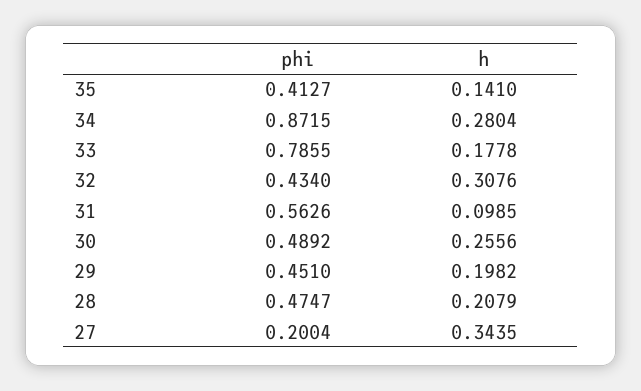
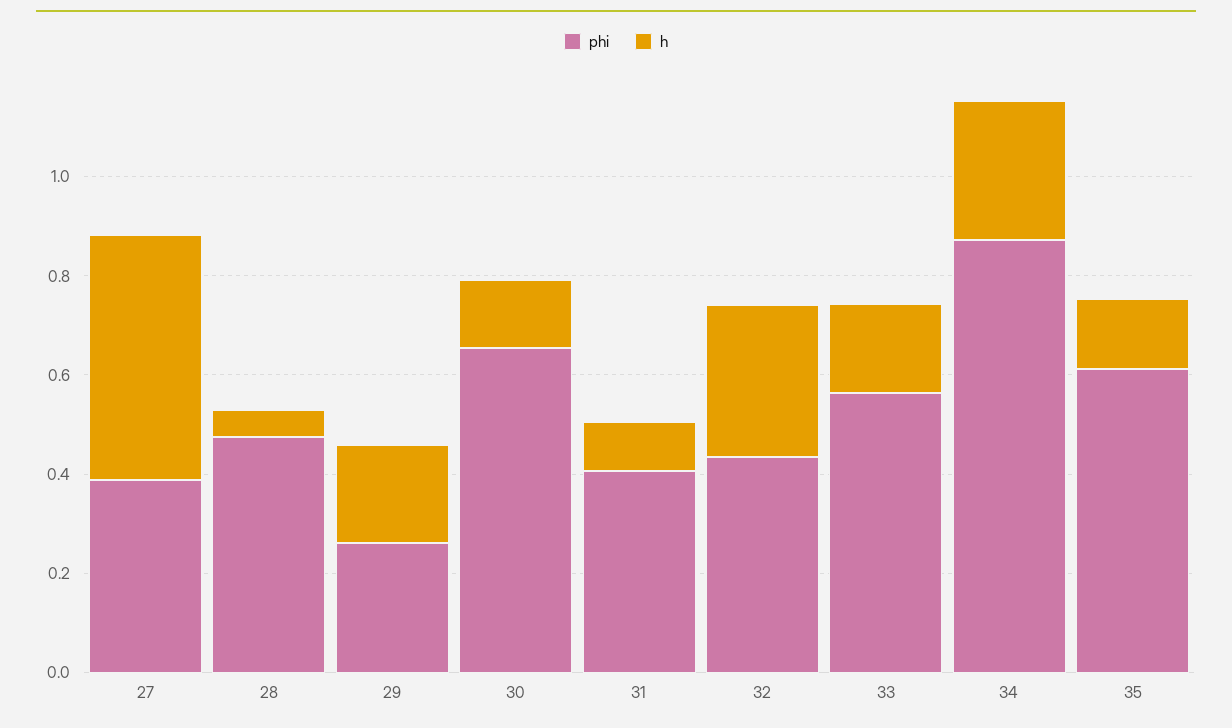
phi, 35: 0.4127 -> 0.6
phi, 33: 0.7855 -> 0.55
phi, 31: 0.5626 -> 0.4
phi, 30: 0.4892 -> 0.65
h, 30: 0.2556 -> 0.15
phi, 29: 0.451 -> 0.25
h, 28: 0.2079 -> 0.05
phi, 27: 0.2004 -> 0.4
h, 27: 0.3435 -> 0.5

